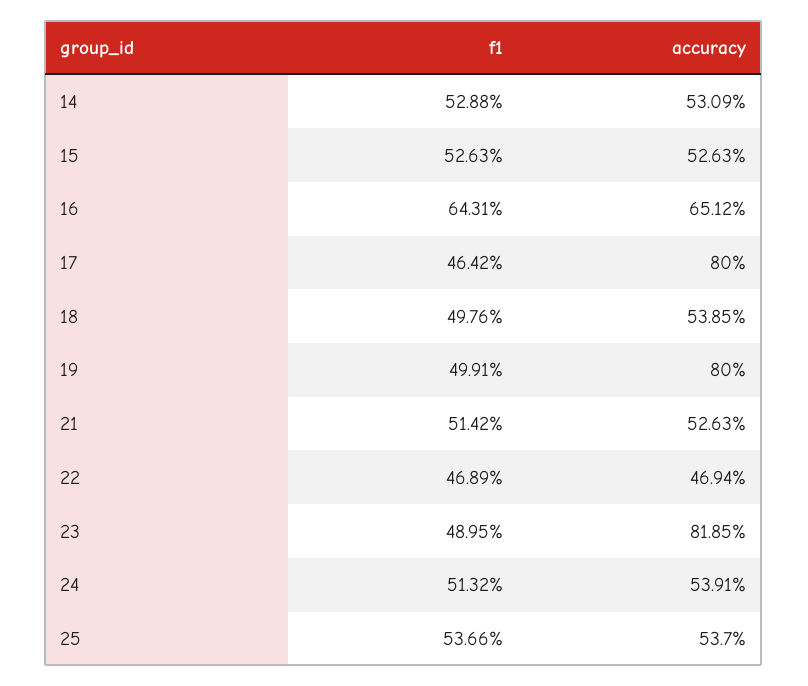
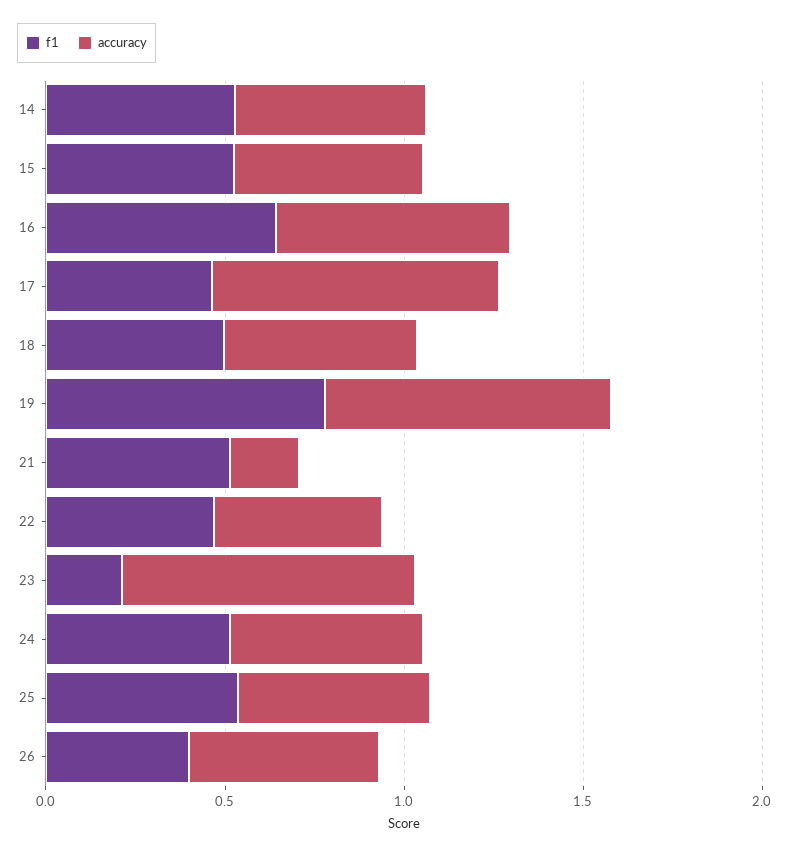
f1, 19: 0.4991 -> 0.8
accuracy, 21: 0.5263 -> 0.2
f1, 23: 0.4895 -> 0.2
f1, 26: none -> 0.4
accuracy, 26: none -> 0.5

